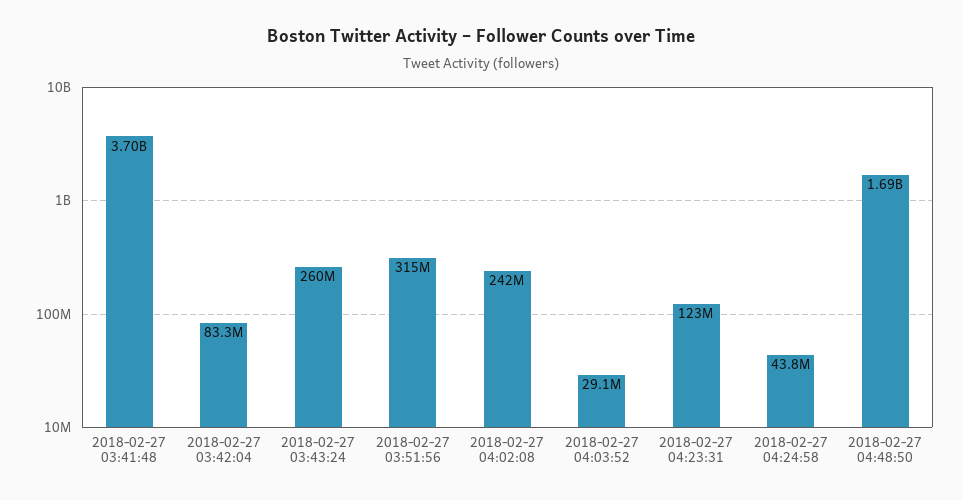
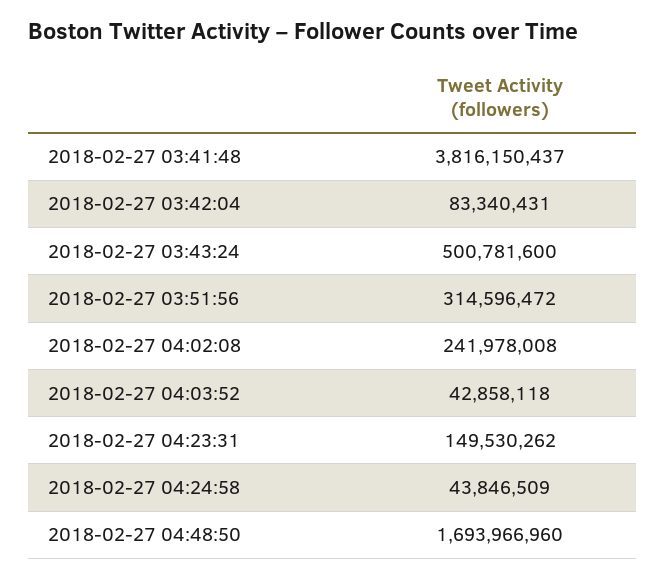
2018-02-27 03:41:48: 3700000000 -> 3816150437
2018-02-27 03:43:24: 260000000 -> 500781600
2018-02-27 04:03:52: 29100000 -> 42858118
2018-02-27 04:23:31: 123000000 -> 149530262

